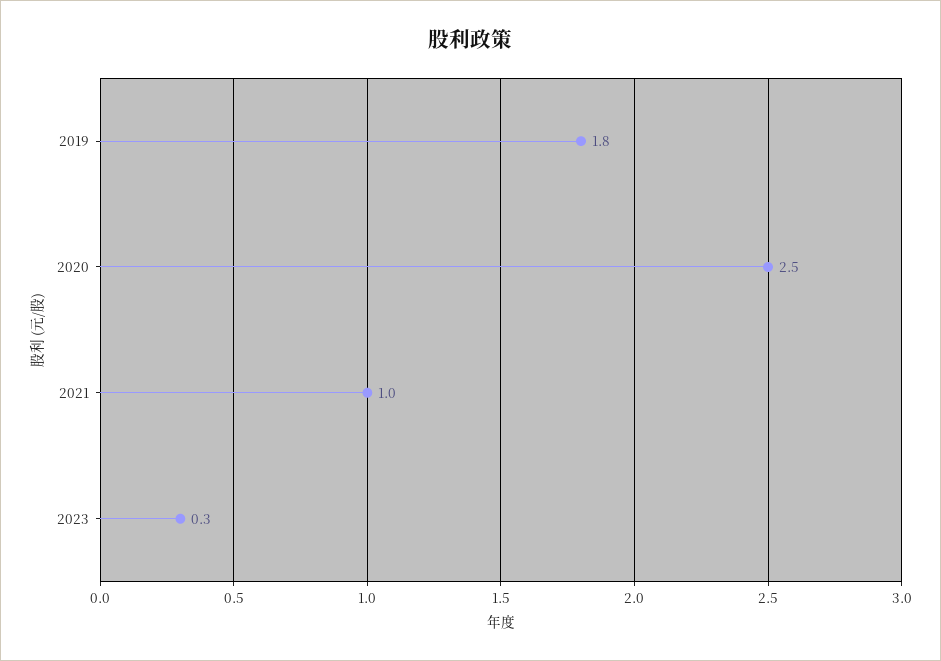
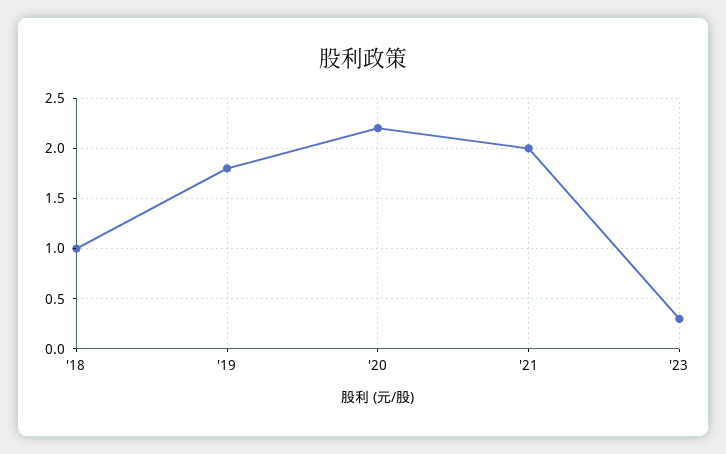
2020: 2.5 -> 2.2
2021: 1 -> 2
'18: none -> 1

